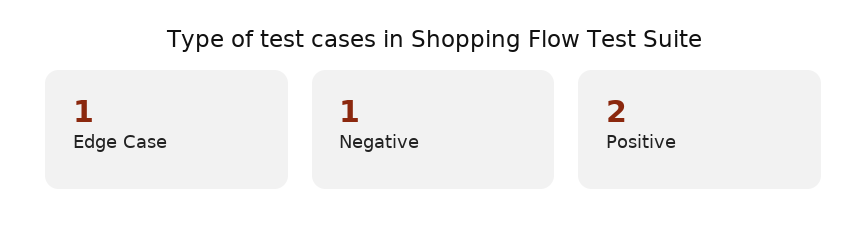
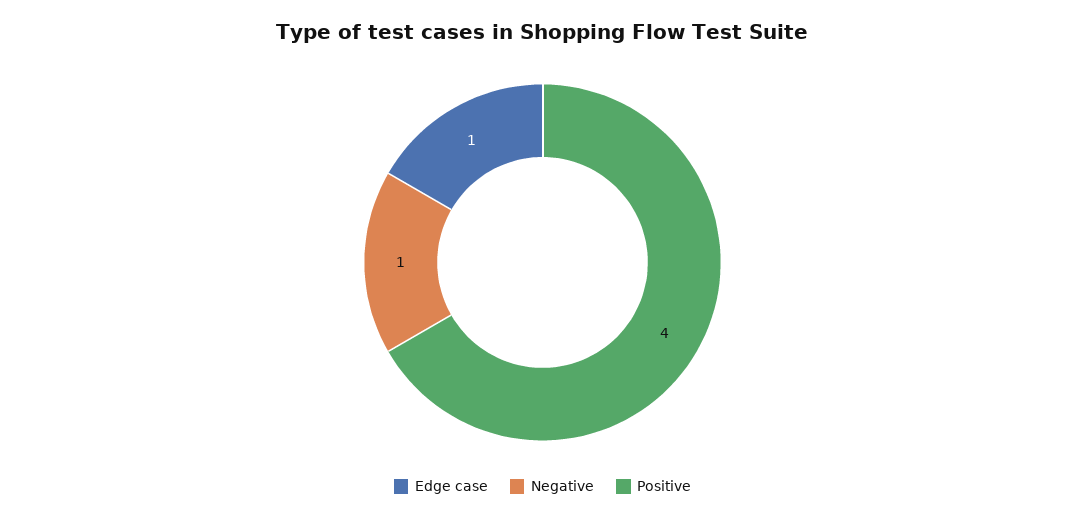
Positive: 2 -> 4

